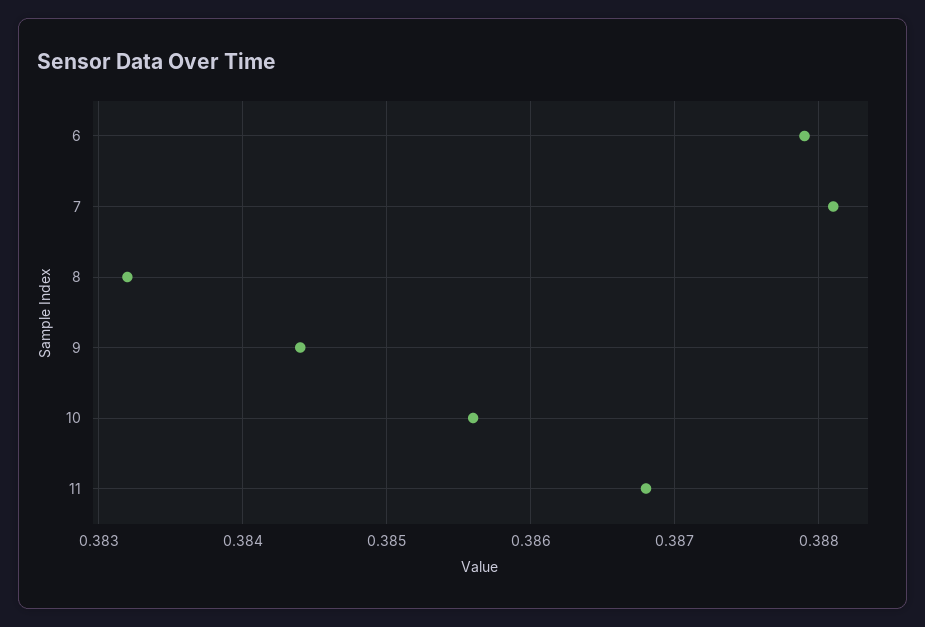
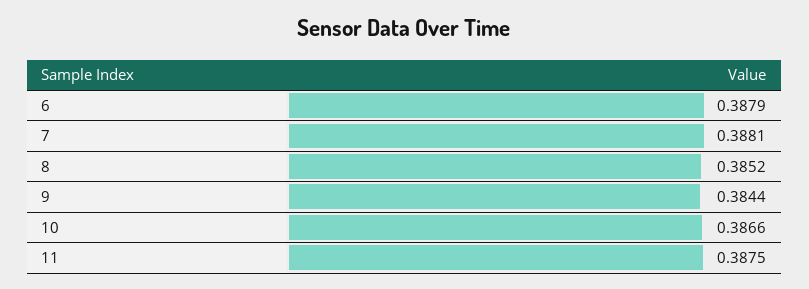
8: 0.3832 -> 0.3852
10: 0.3856 -> 0.3866
11: 0.3868 -> 0.3875

